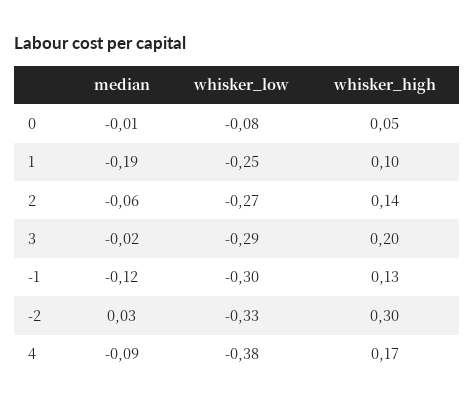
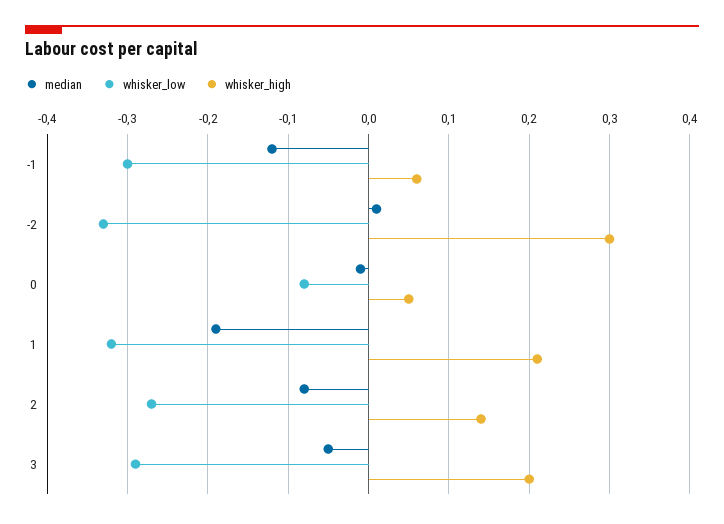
whisker_low, 1: -0.25 -> -0.32
whisker_high, 1: 0.1 -> 0.21
median, 2: -0.06 -> -0.08
median, 3: -0.02 -> -0.05
whisker_high, -1: 0.13 -> 0.06
median, -2: 0.03 -> 0.01
median, 4: -0.09 -> none
whisker_low, 4: -0.38 -> none
whisker_high, 4: 0.17 -> none

